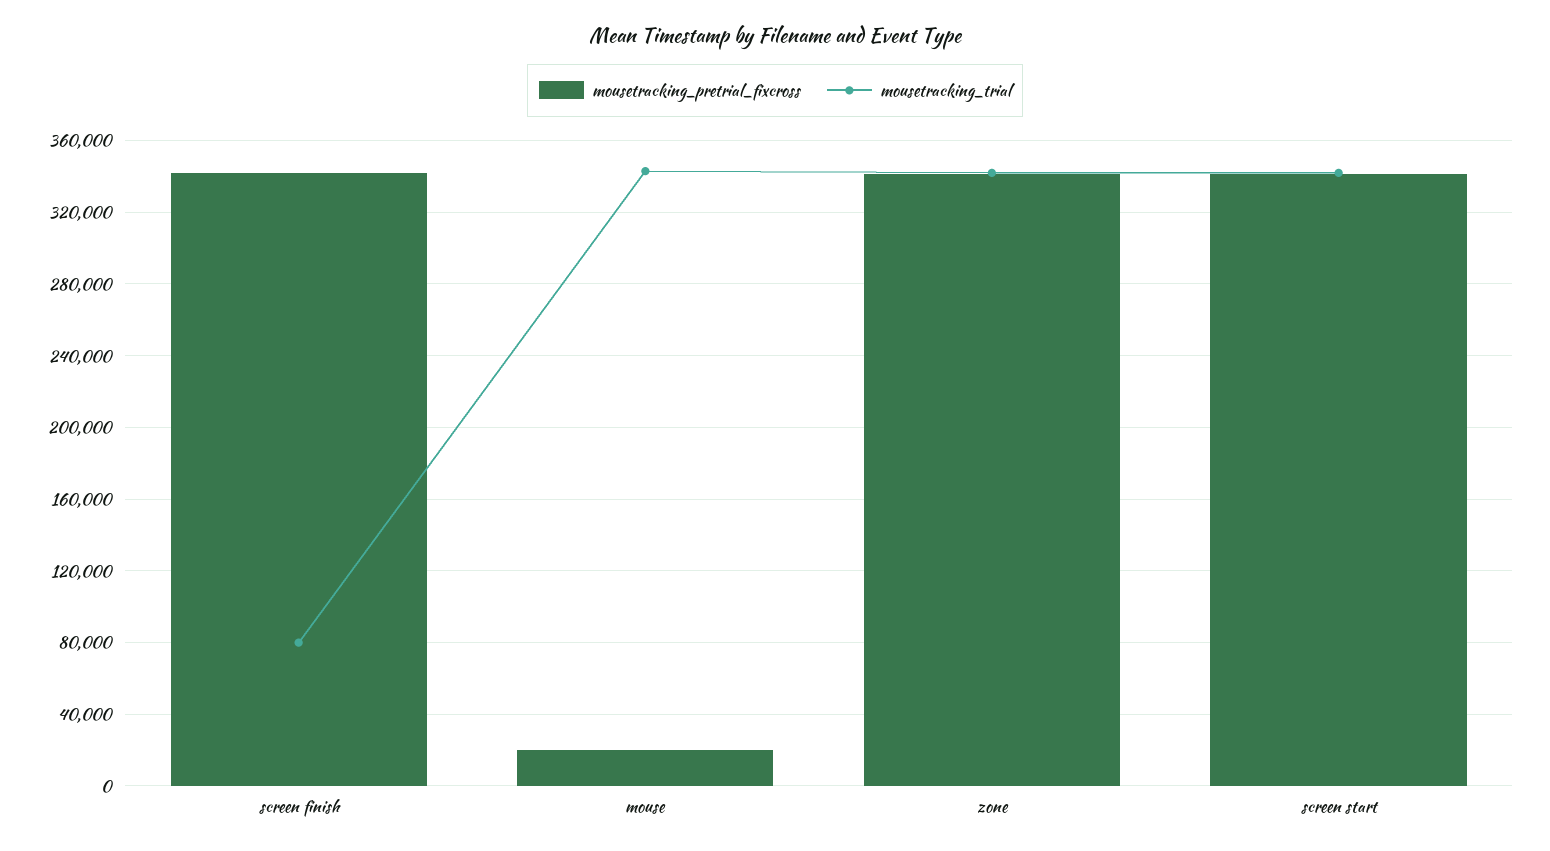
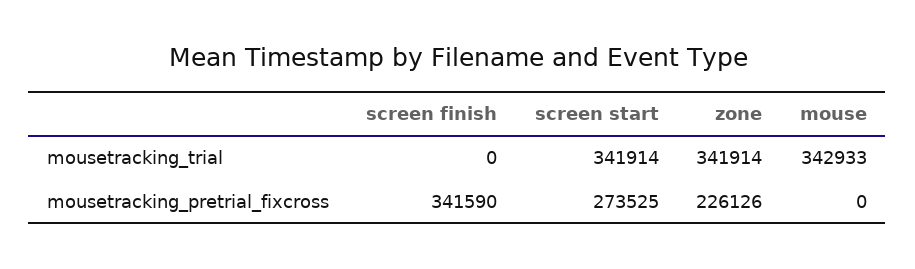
mousetracking_trial, screen finish: 80000 -> 0
mousetracking_pretrial_fixcross, mouse: 20000 -> 0
mousetracking_pretrial_fixcross, zone: 340000 -> 226126
mousetracking_pretrial_fixcross, screen start: 340000 -> 273525

